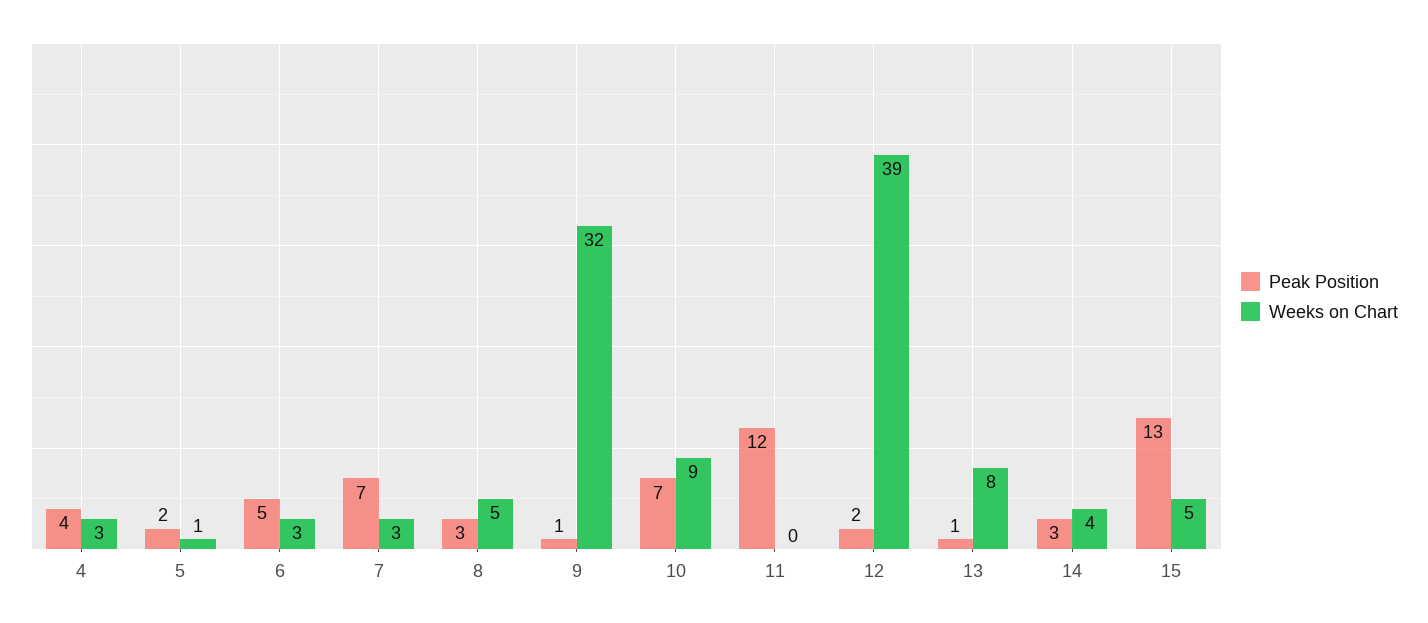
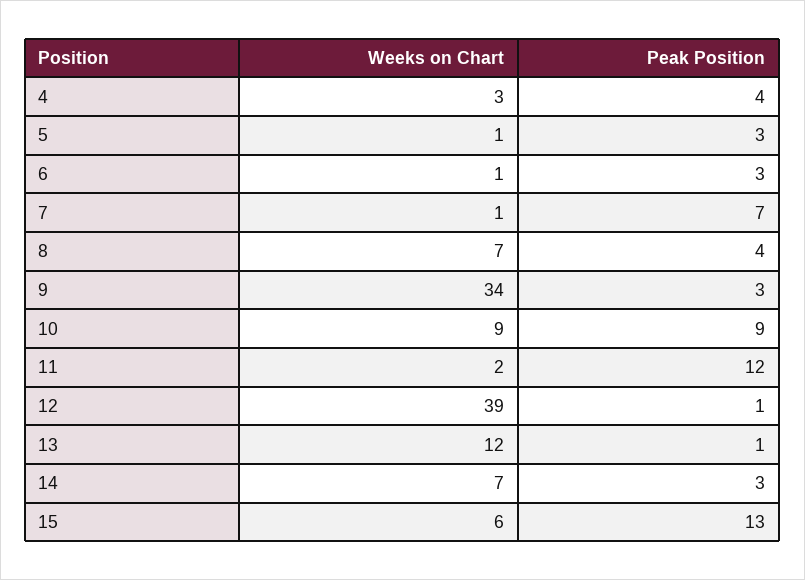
Peak Position, 5: 2 -> 3
Peak Position, 6: 5 -> 3
Weeks on Chart, 6: 3 -> 1
Weeks on Chart, 7: 3 -> 1
Peak Position, 8: 3 -> 4
Weeks on Chart, 8: 5 -> 7
Peak Position, 9: 1 -> 3
Weeks on Chart, 9: 32 -> 34
Peak Position, 10: 7 -> 9
Weeks on Chart, 11: 0 -> 2
Peak Position, 12: 2 -> 1
Weeks on Chart, 13: 8 -> 12
Weeks on Chart, 14: 4 -> 7
Weeks on Chart, 15: 5 -> 6

